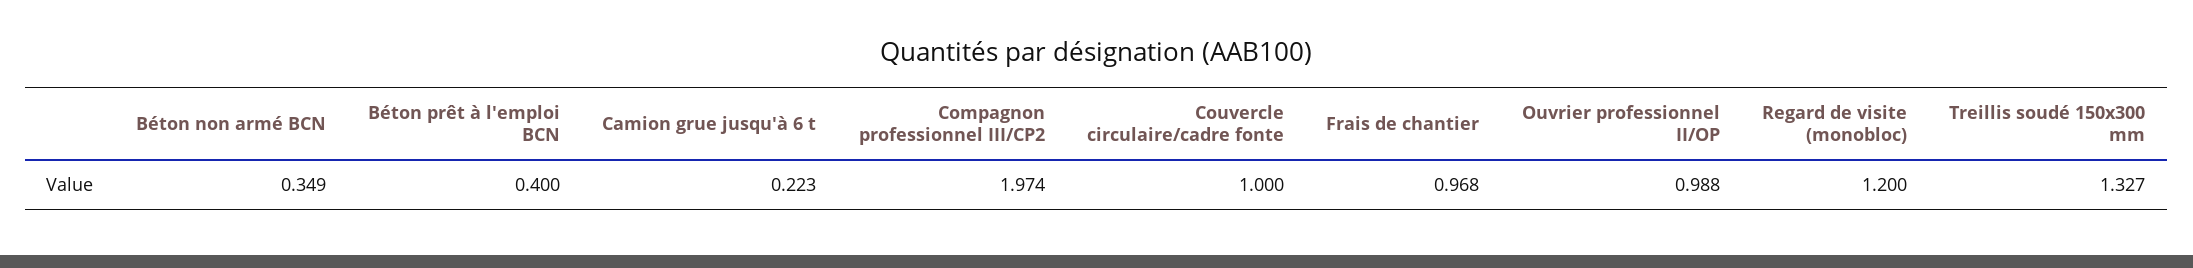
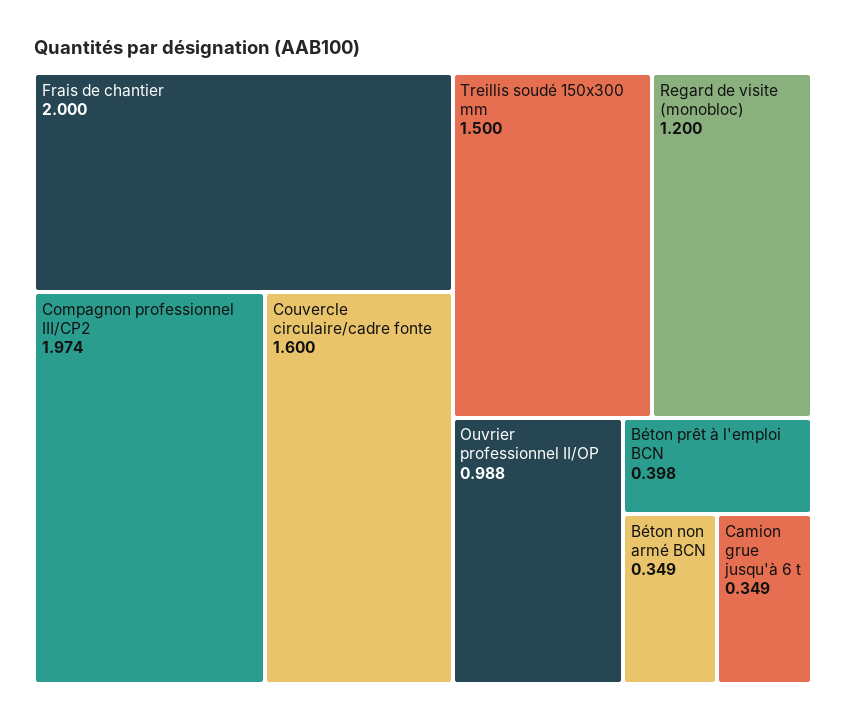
Béton prêt à l'emploi BCN: 0.4 -> 0.398
Camion grue jusqu'à 6 t: 0.223 -> 0.349
Couvercle circulaire/cadre fonte: 1 -> 1.6
Frais de chantier: 0.968 -> 2
Treillis soudé 150x300 mm: 1.327 -> 1.5

